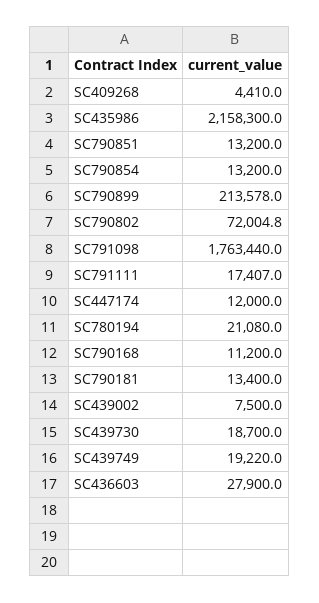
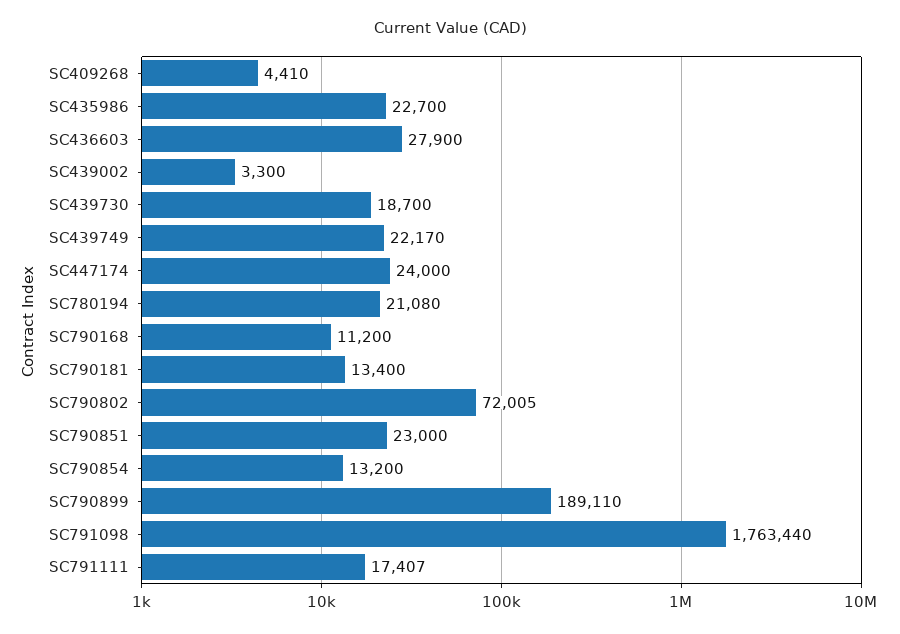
SC435986: 2158300 -> 22700
SC790851: 13200 -> 23000
SC790899: 213578 -> 189110
SC447174: 12000 -> 24000
SC439002: 7500 -> 3300
SC439749: 19220 -> 22170

